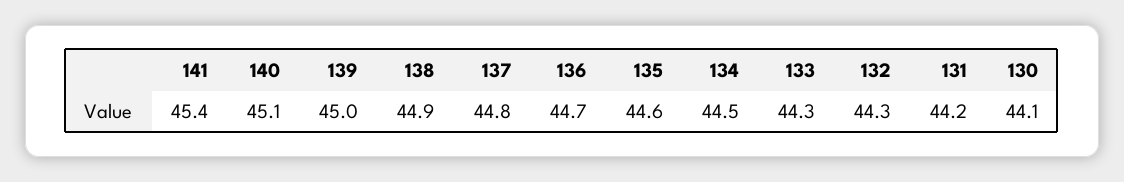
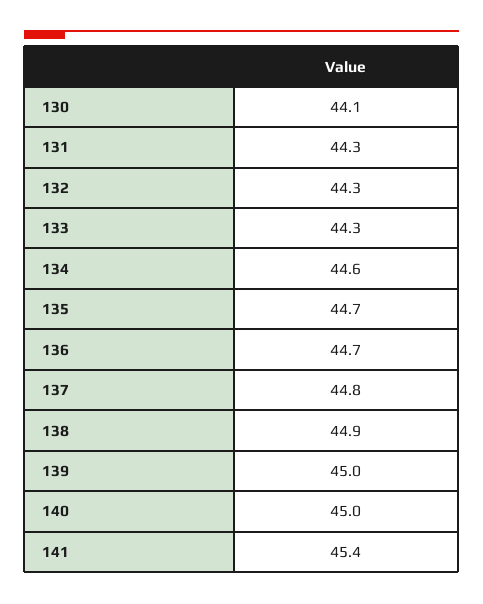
140: 45.1 -> 45
135: 44.6 -> 44.7
134: 44.5 -> 44.6
131: 44.2 -> 44.3

